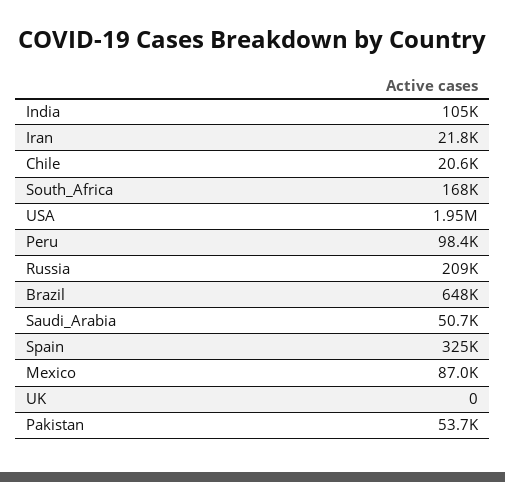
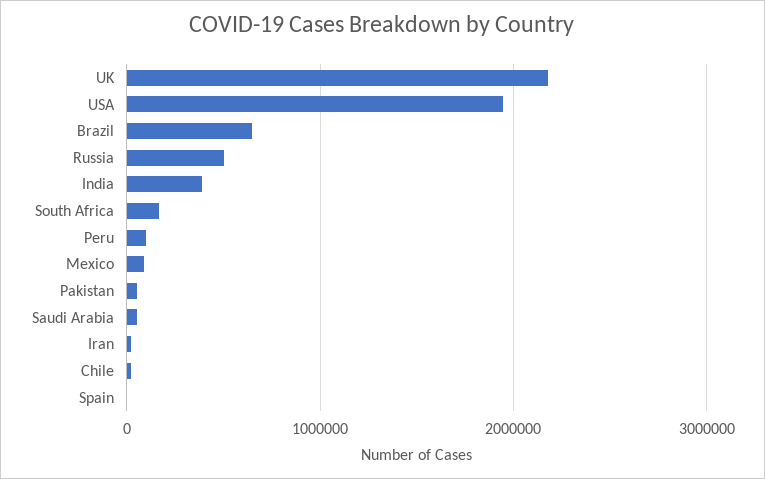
India: 105000 -> 400000
Russia: 209000 -> 500000
Spain: 325000 -> 0
UK: 0 -> 2200000

